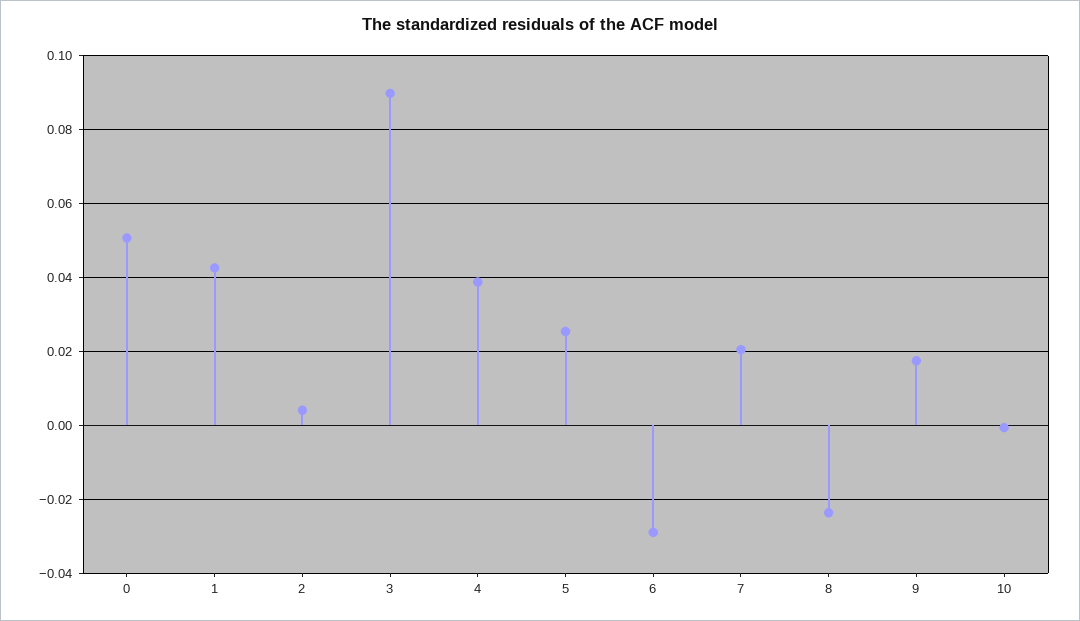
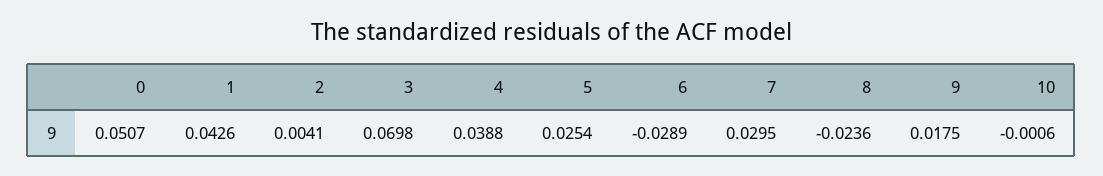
3: 0.09 -> 0.0698
7: 0.02 -> 0.0295

